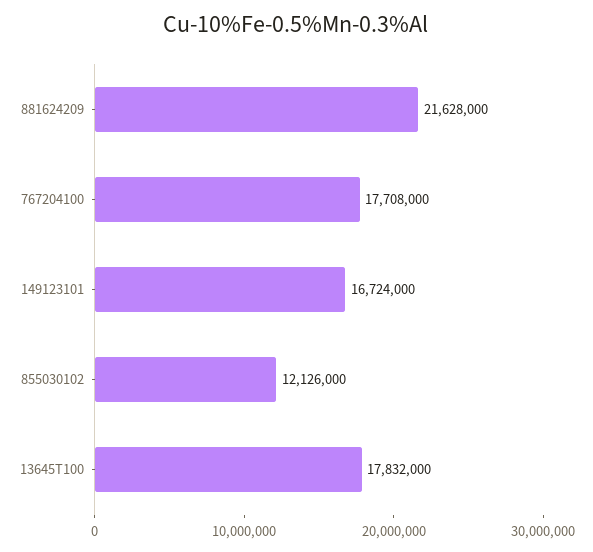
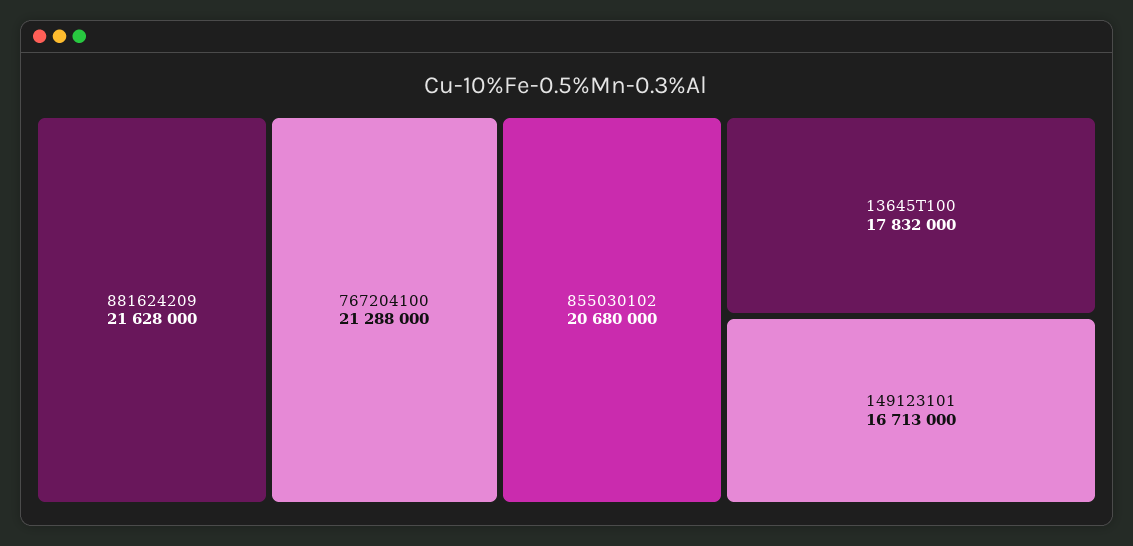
767204100: 17708000 -> 21288000
149123101: 16724000 -> 16713000
855030102: 12126000 -> 20680000

